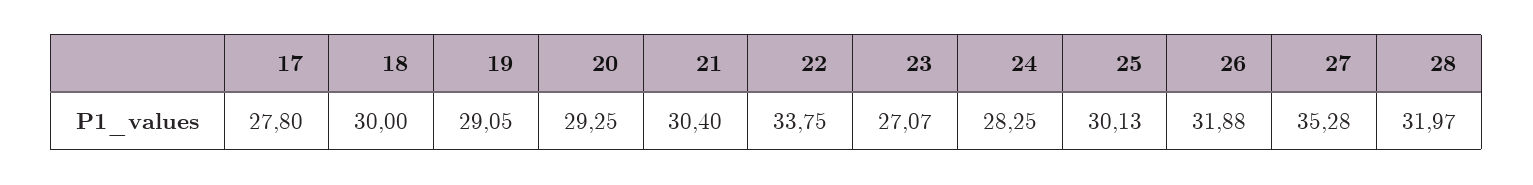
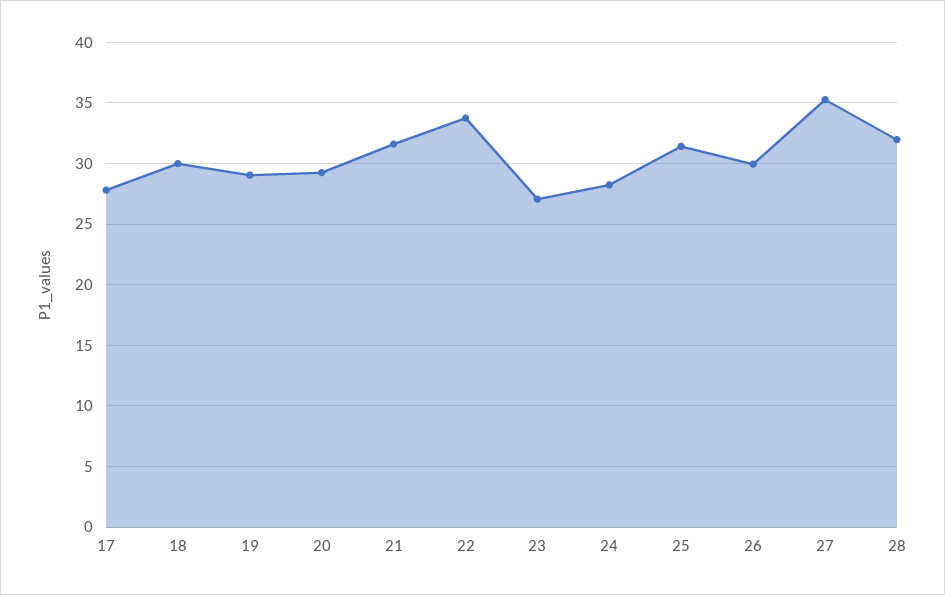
21: 30.4 -> 31.5
25: 30.13 -> 31.5
26: 31.88 -> 30

